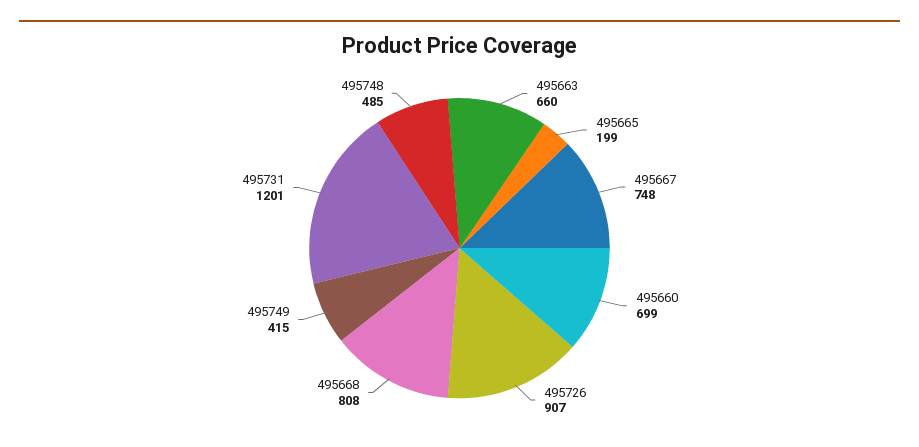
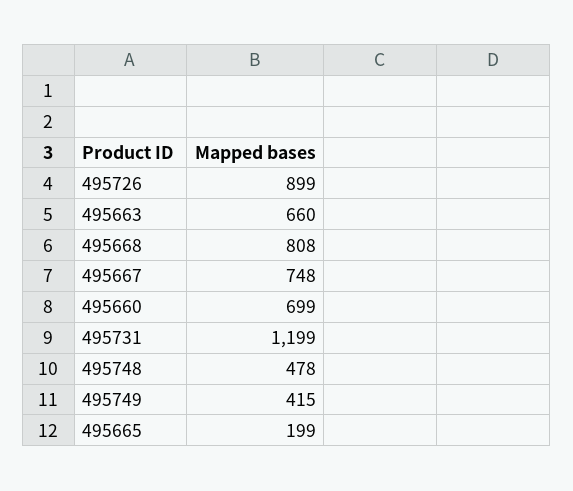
495726: 907 -> 899
495731: 1201 -> 1199
495748: 485 -> 478

